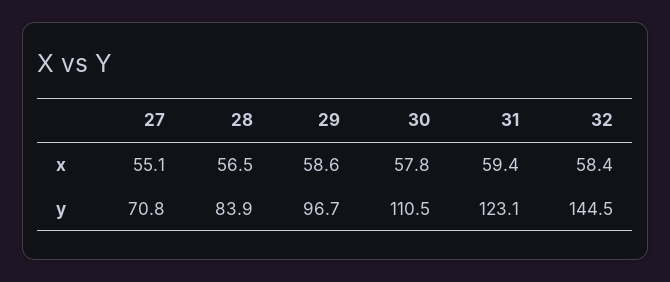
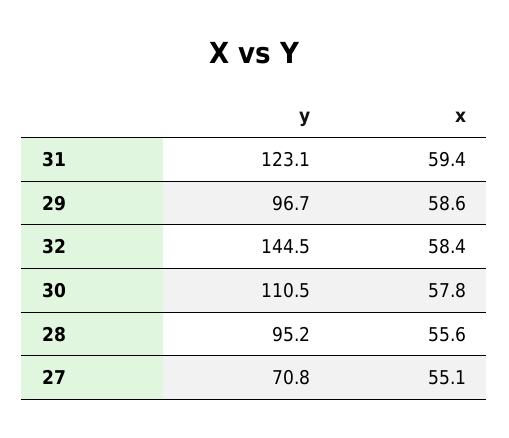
28, x: 56.5 -> 55.6
28, y: 83.9 -> 95.2

